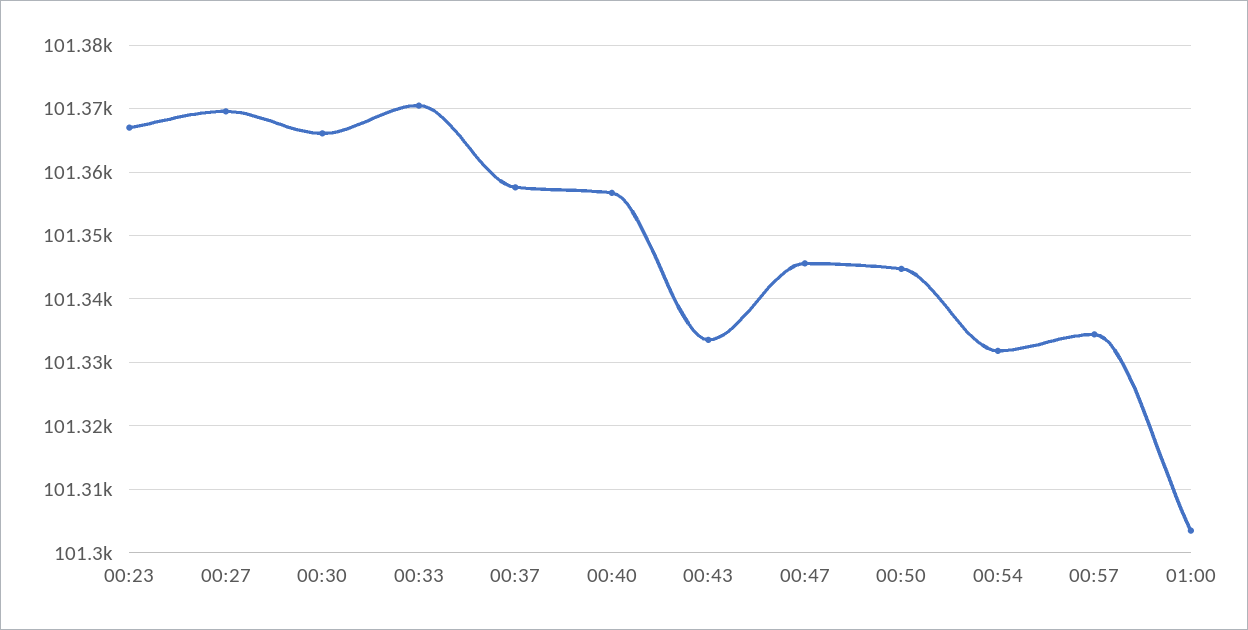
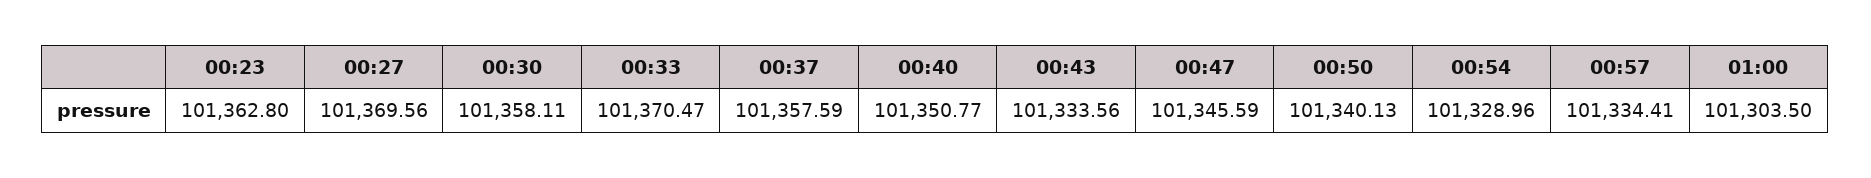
00:23: 101367 -> 101362.8
00:30: 101366 -> 101358.11
00:40: 101357 -> 101350.77
00:50: 101345 -> 101340.13
00:54: 101332 -> 101328.96

